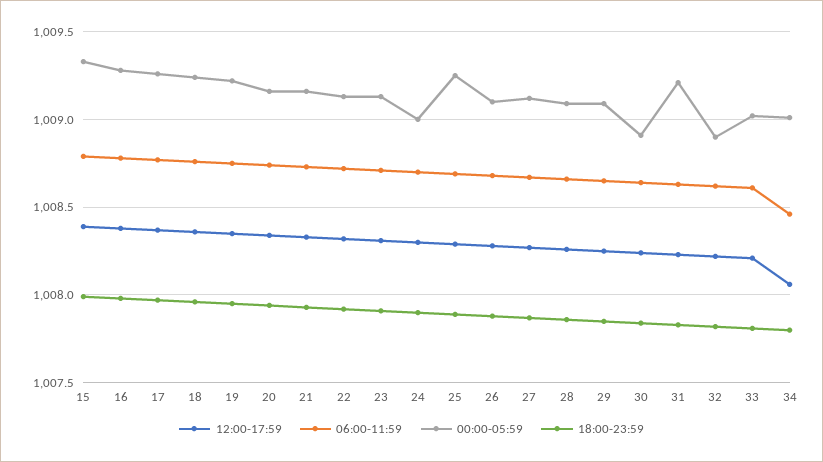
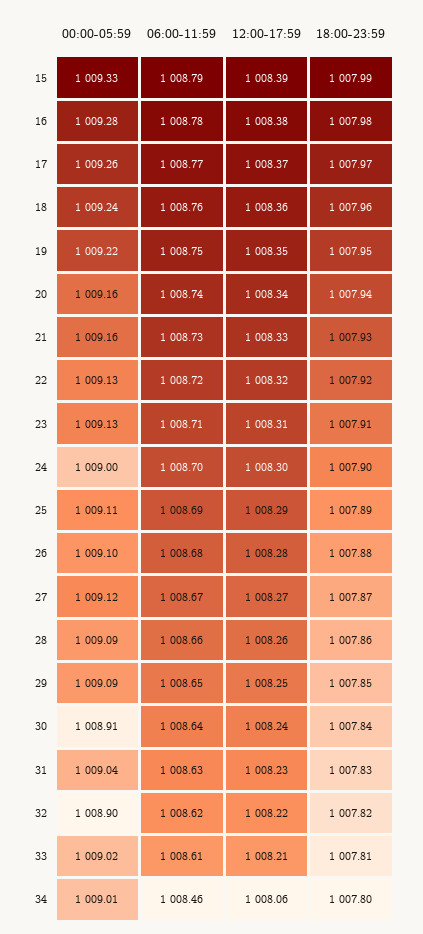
00:00-05:59, 25: 1009.25 -> 1009.11
00:00-05:59, 31: 1009.2 -> 1009.04

